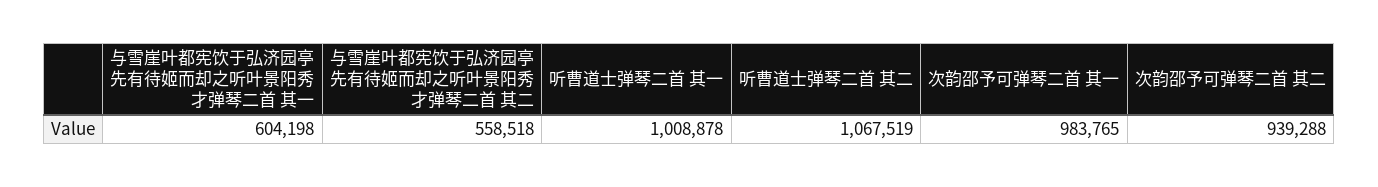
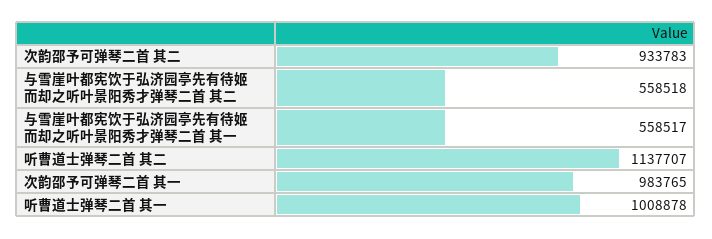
与雪崖叶都宪饮于弘济园亭先有待姬而却之听叶景阳秀才弹琴二首 其一: 604198 -> 558517
听曹道士弹琴二首 其二: 1067519 -> 1137707
次韵邵予可弹琴二首 其二: 939288 -> 933783

